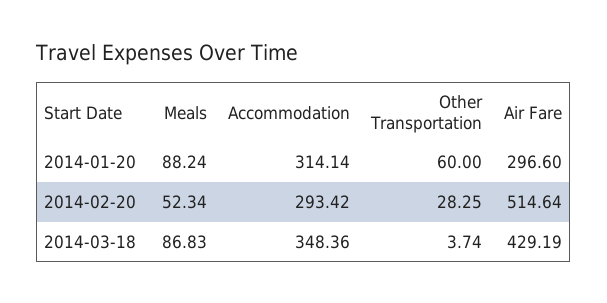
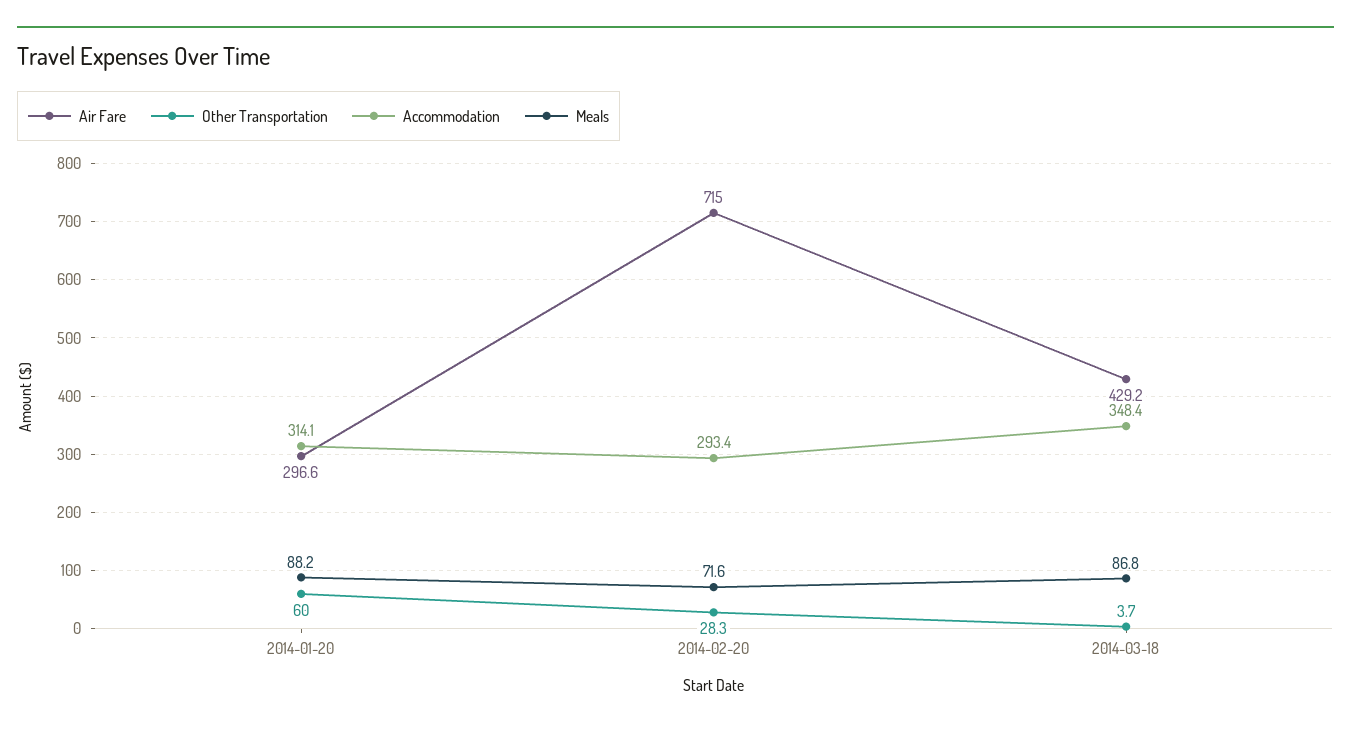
Meals, 2014-02-20: 52.34 -> 71.6
Air Fare, 2014-02-20: 514.64 -> 715

